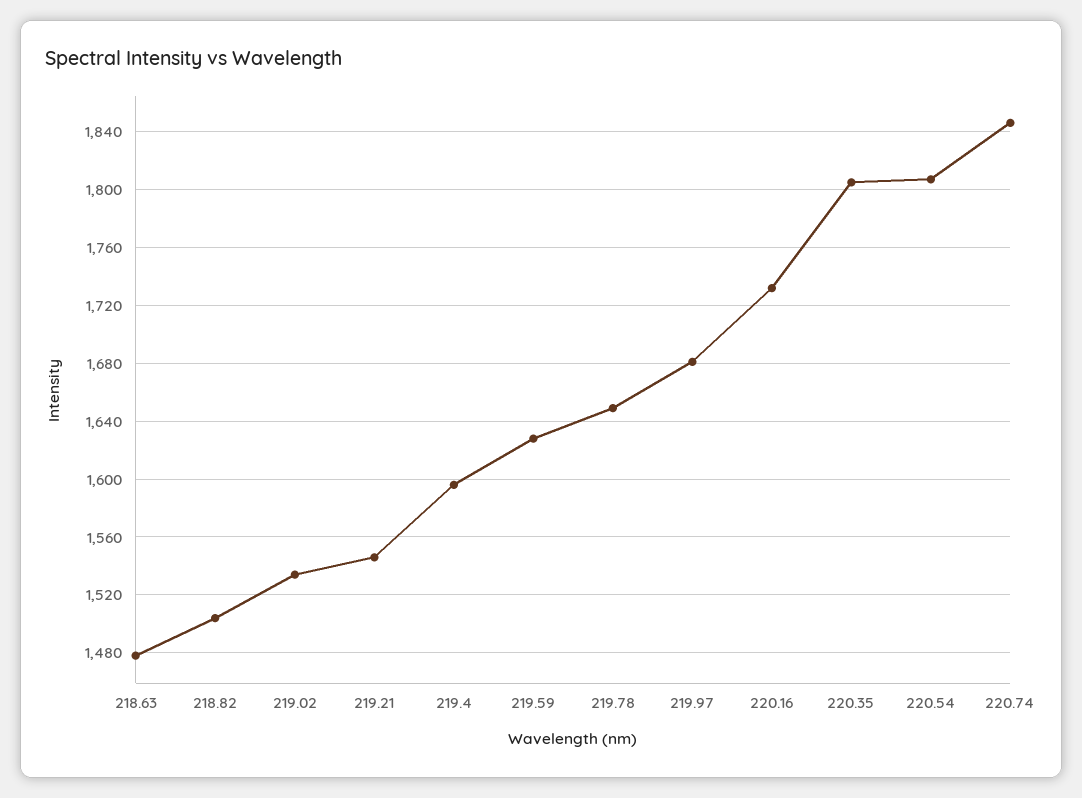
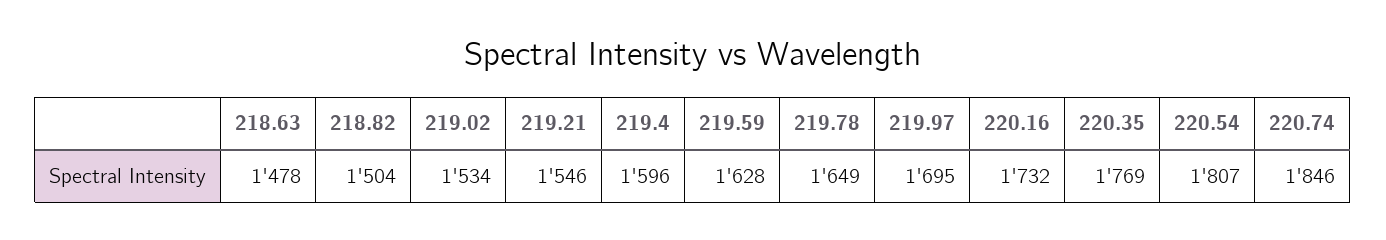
219.97: 1680 -> 1695
220.35: 1805 -> 1769

